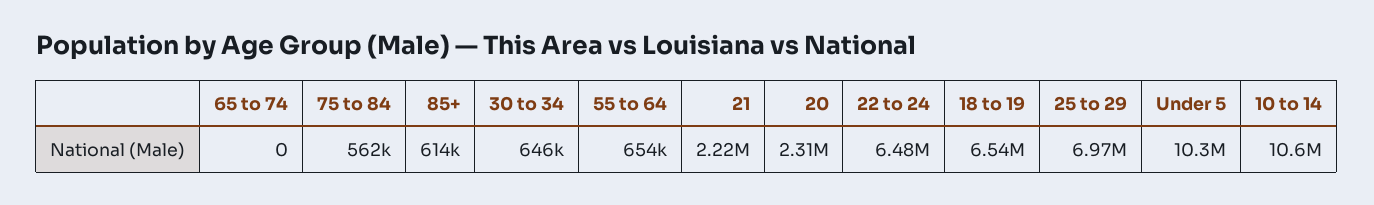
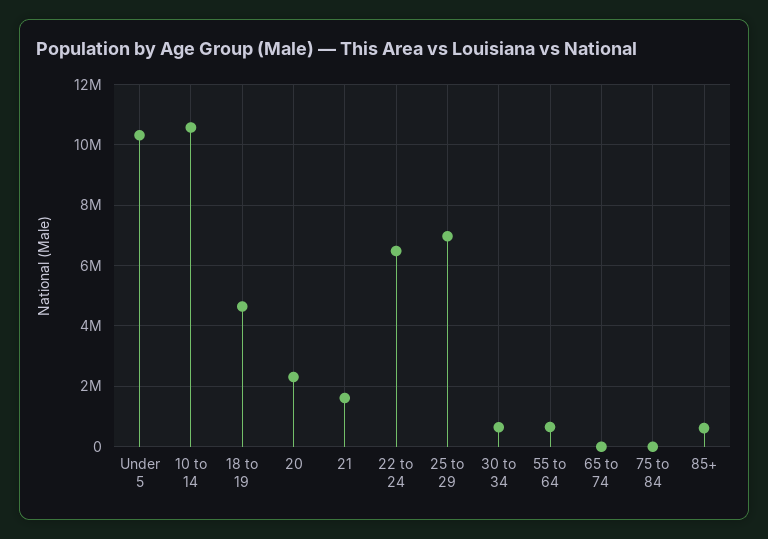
75 to 84: 562000 -> 0
21: 2220000 -> 1600000
18 to 19: 6540000 -> 4600000

